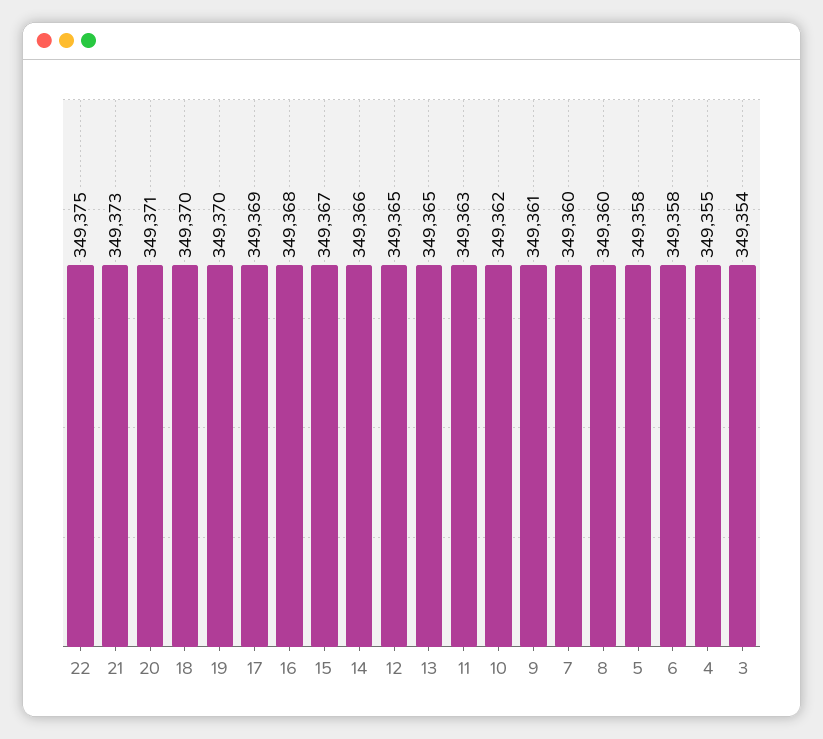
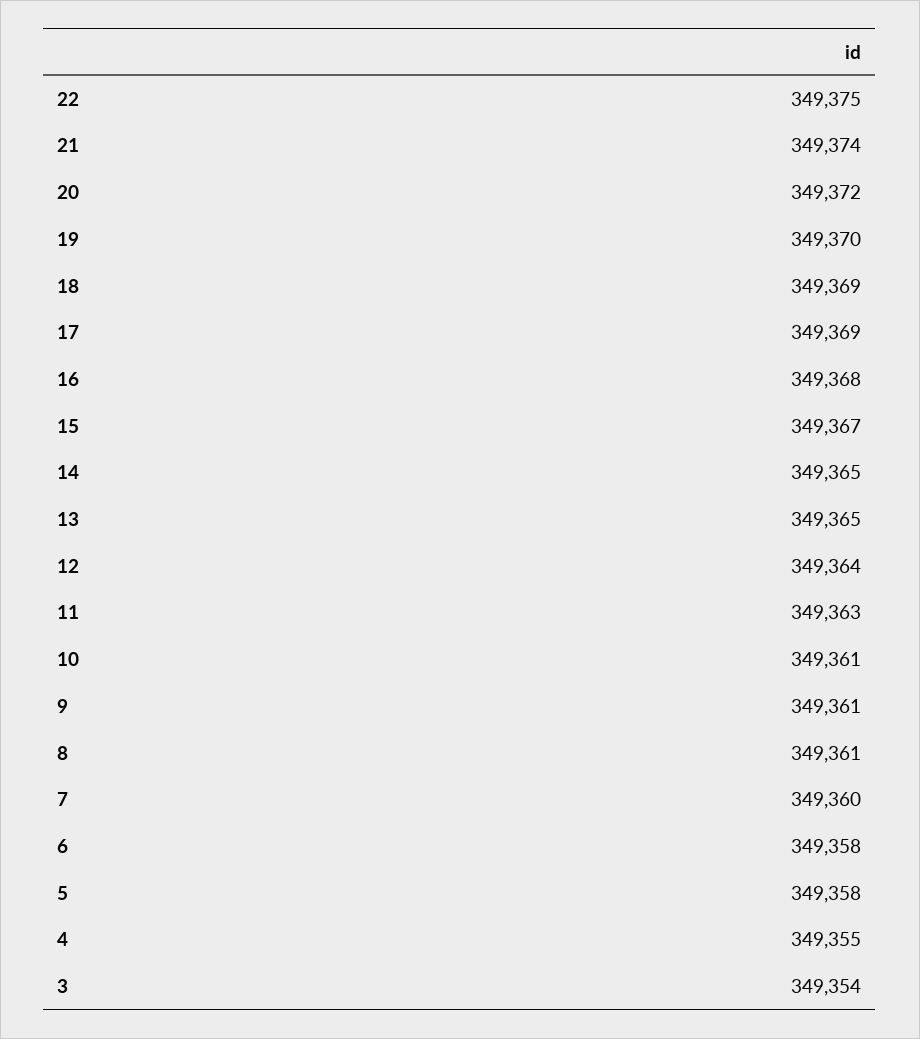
21: 349373 -> 349374
20: 349371 -> 349372
18: 349370 -> 349369
14: 349366 -> 349365
12: 349365 -> 349364
10: 349362 -> 349361
8: 349360 -> 349361

